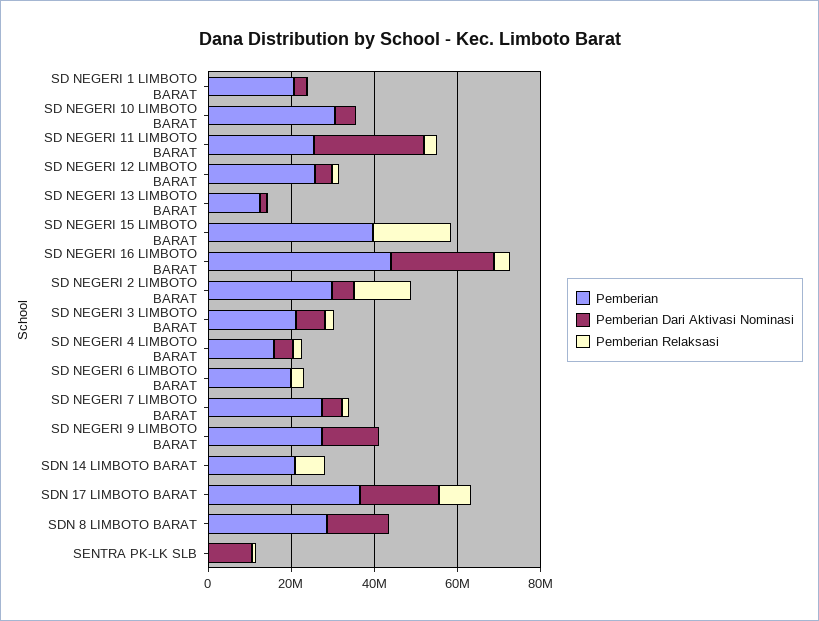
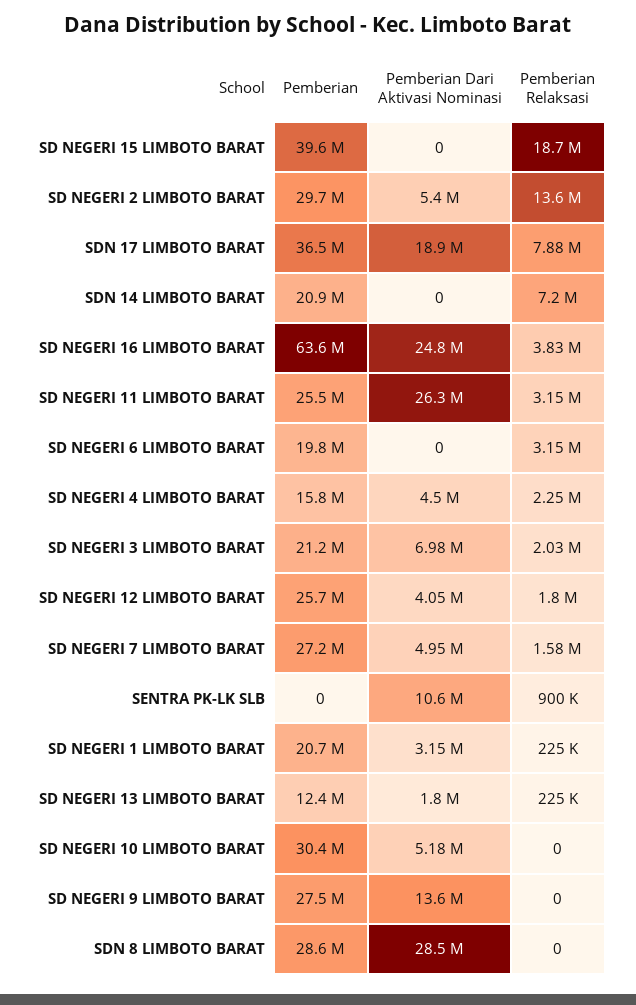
Pemberian, SD NEGERI 16 LIMBOTO BARAT: 45000000 -> 63600000
Pemberian Dari Aktivasi Nominasi, SDN 8 LIMBOTO BARAT: 15000000 -> 28500000

